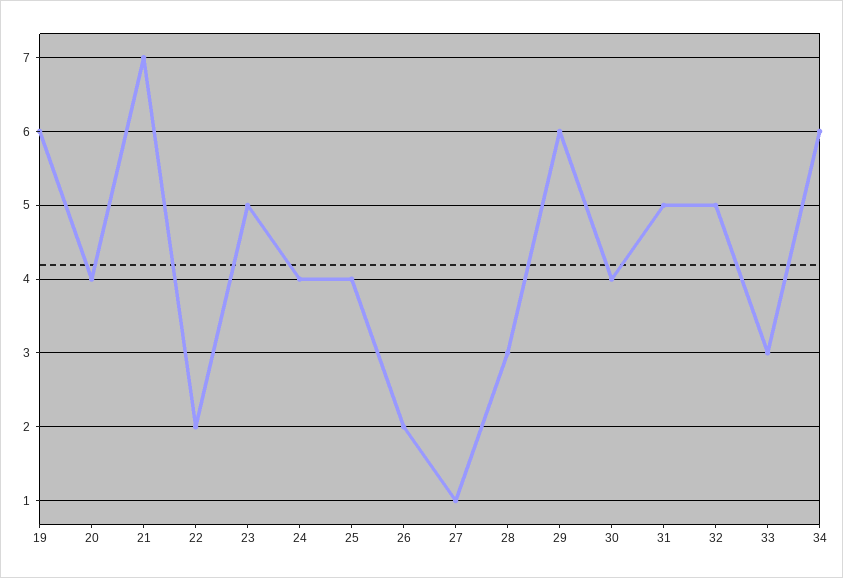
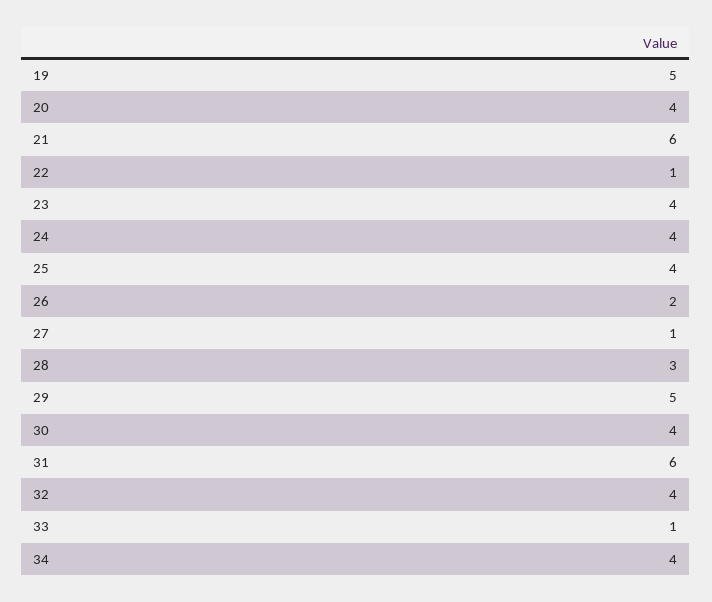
19: 6 -> 5
21: 7 -> 6
22: 2 -> 1
23: 5 -> 4
29: 6 -> 5
31: 5 -> 6
32: 5 -> 4
33: 3 -> 1
34: 6 -> 4

